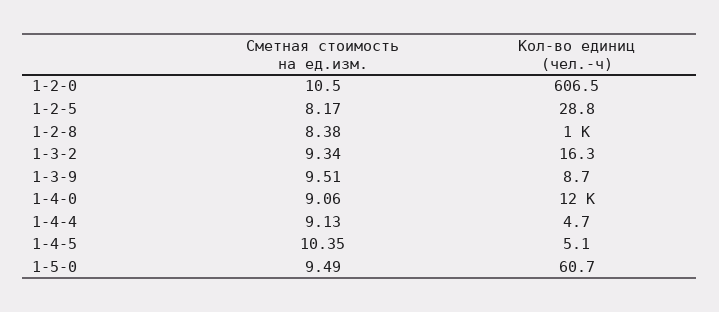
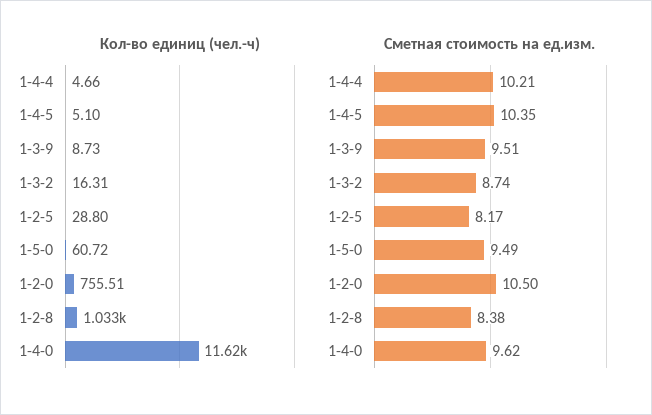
Кол-во единиц (чел.-ч), 1-2-0: 606.5 -> 755.51
Сметная стоимость на ед.изм., 1-3-2: 9.34 -> 8.74
Сметная стоимость на ед.изм., 1-4-0: 9.06 -> 9.62
Сметная стоимость на ед.изм., 1-4-4: 9.13 -> 10.21

